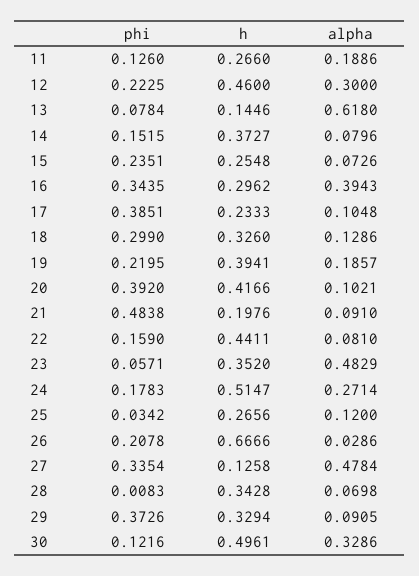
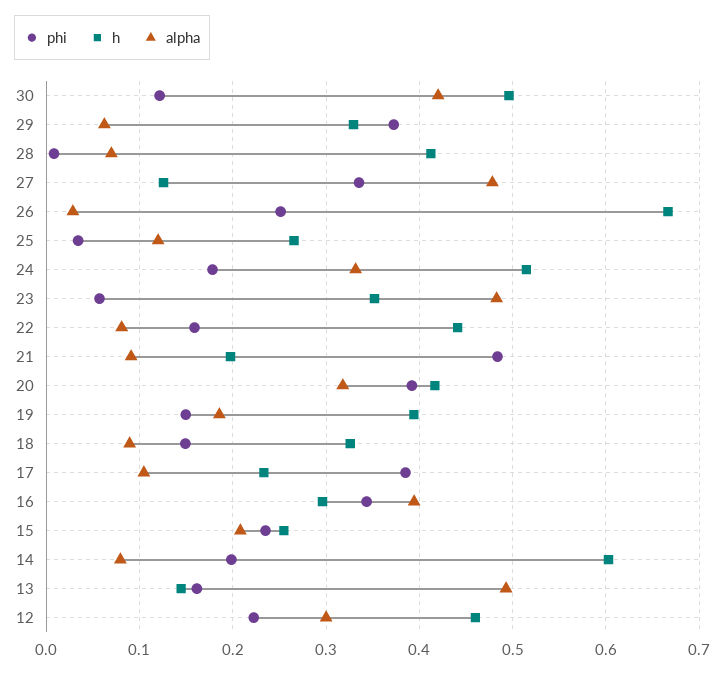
phi, 11: 0.126 -> none
h, 11: 0.266 -> none
alpha, 11: 0.1886 -> none
phi, 13: 0.0784 -> 0.16
alpha, 13: 0.618 -> 0.49
phi, 14: 0.1515 -> 0.2
h, 14: 0.3727 -> 0.6
alpha, 15: 0.0726 -> 0.21
phi, 18: 0.299 -> 0.15
alpha, 18: 0.1286 -> 0.09
phi, 19: 0.2195 -> 0.15
alpha, 20: 0.1021 -> 0.32
alpha, 24: 0.2714 -> 0.33
phi, 26: 0.2078 -> 0.25
h, 28: 0.3428 -> 0.41
alpha, 29: 0.0905 -> 0.06
alpha, 30: 0.3286 -> 0.42

